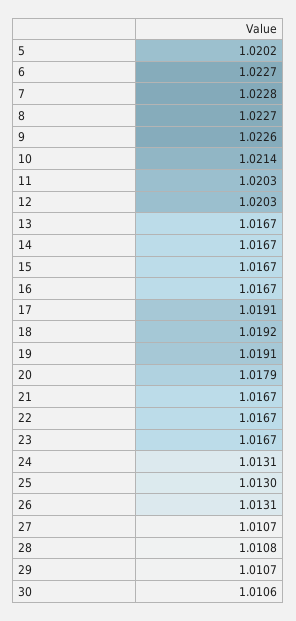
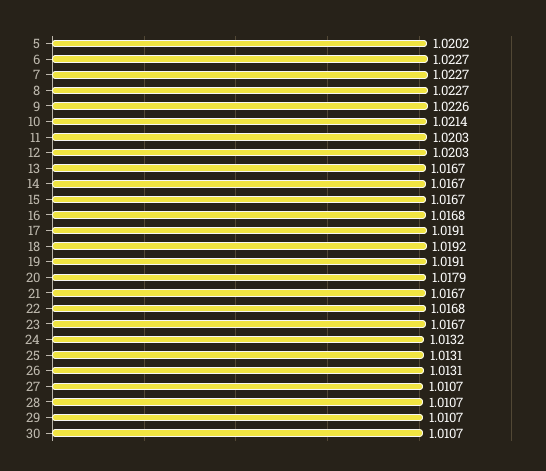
7: 1.0228 -> 1.0227
16: 1.0167 -> 1.0168
22: 1.0167 -> 1.0168
24: 1.0131 -> 1.0132
25: 1.013 -> 1.0131
28: 1.0108 -> 1.0107
30: 1.0106 -> 1.0107

